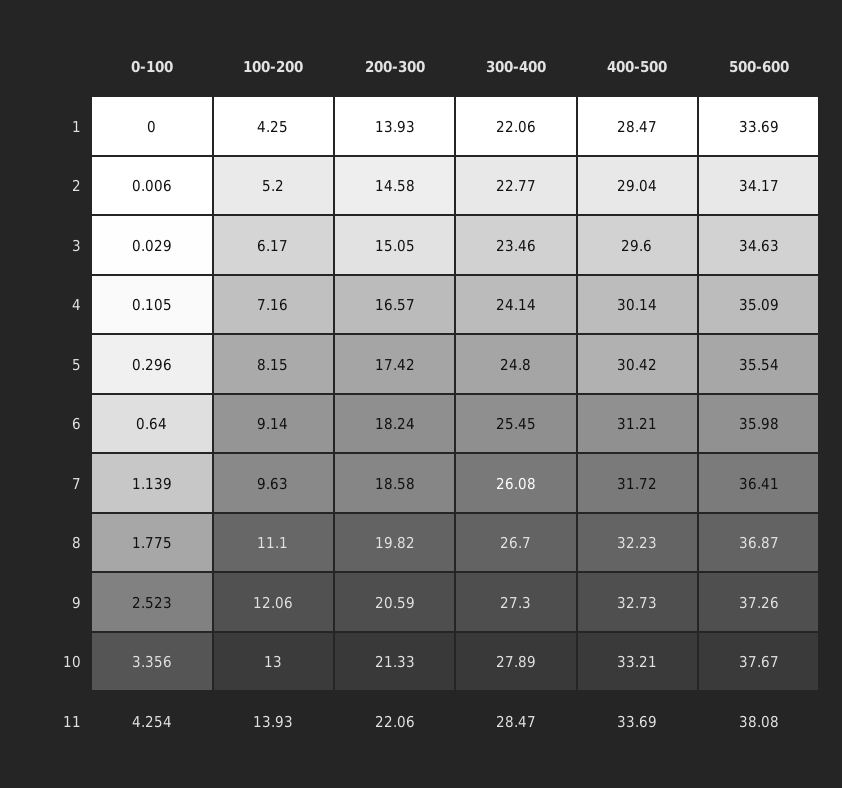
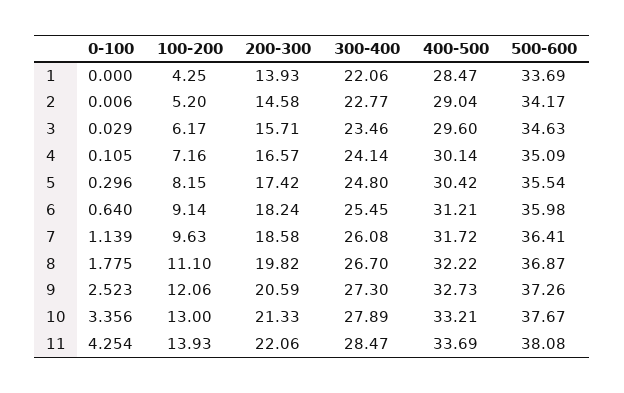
200-300, 3: 15.05 -> 15.71
400-500, 8: 32.23 -> 32.22

